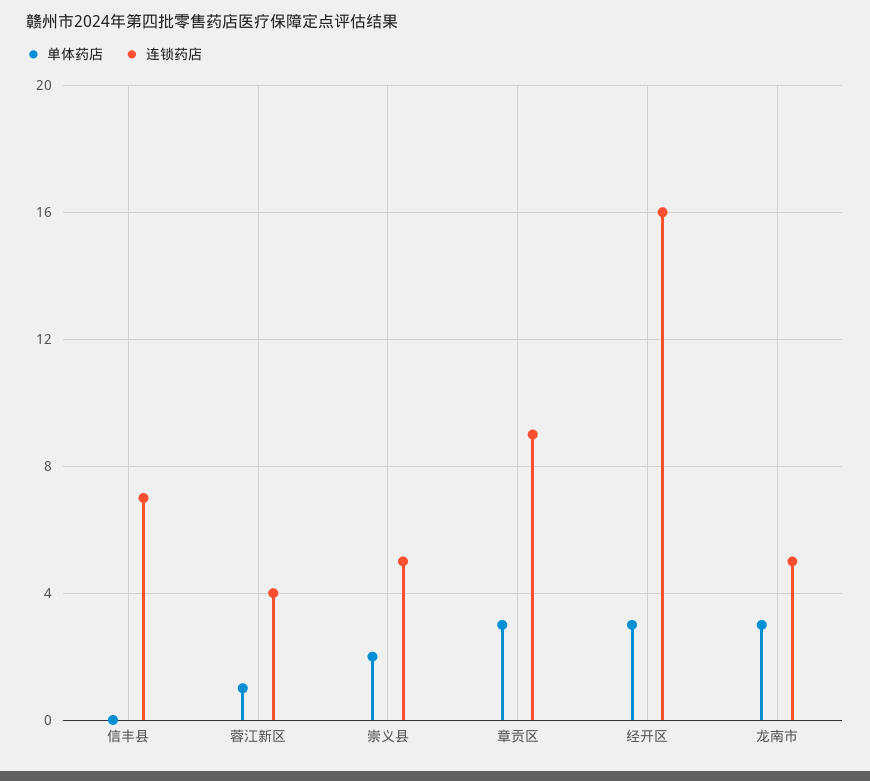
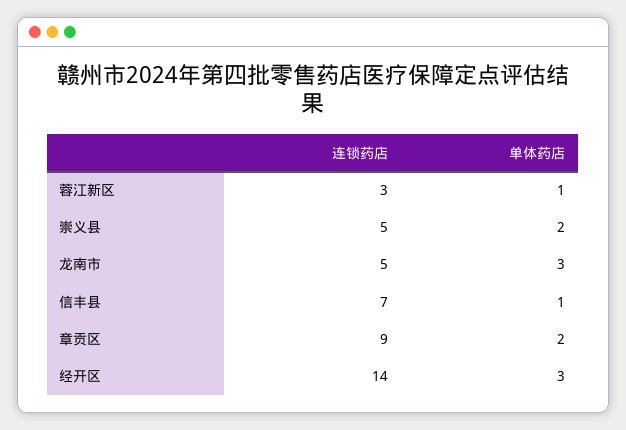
单体药店, 信丰县: 0 -> 1
连锁药店, 蓉江新区: 4 -> 3
单体药店, 章贡区: 3 -> 2
连锁药店, 经开区: 16 -> 14

